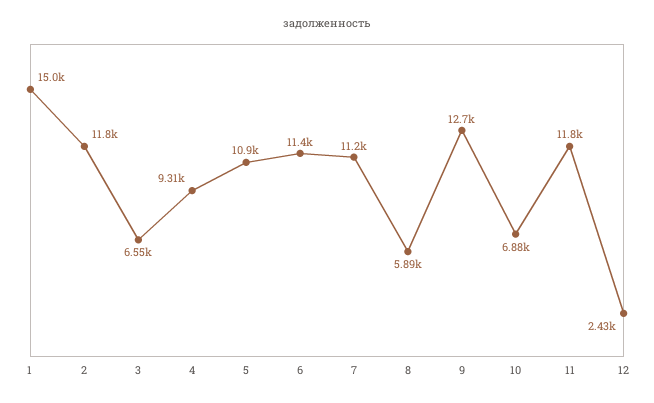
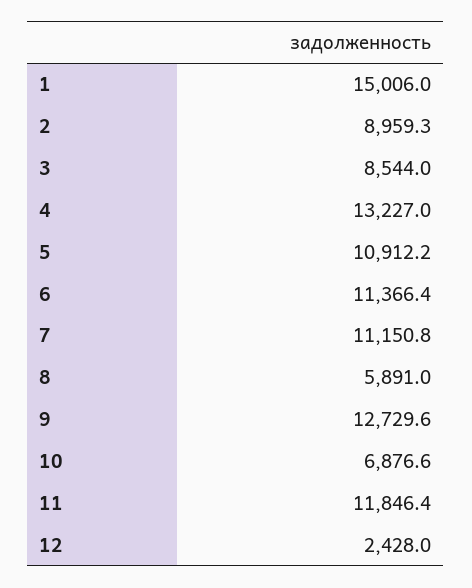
2: 11800 -> 8959.3
3: 6550 -> 8544
4: 9310 -> 13227

